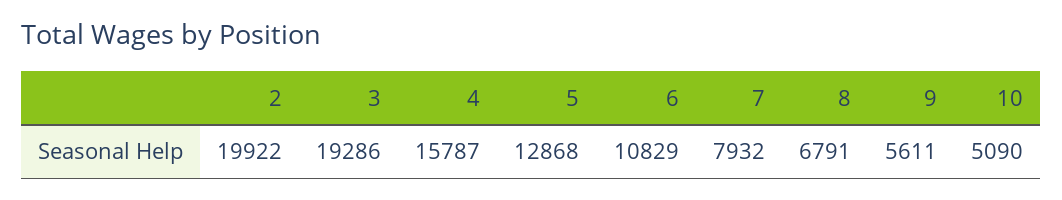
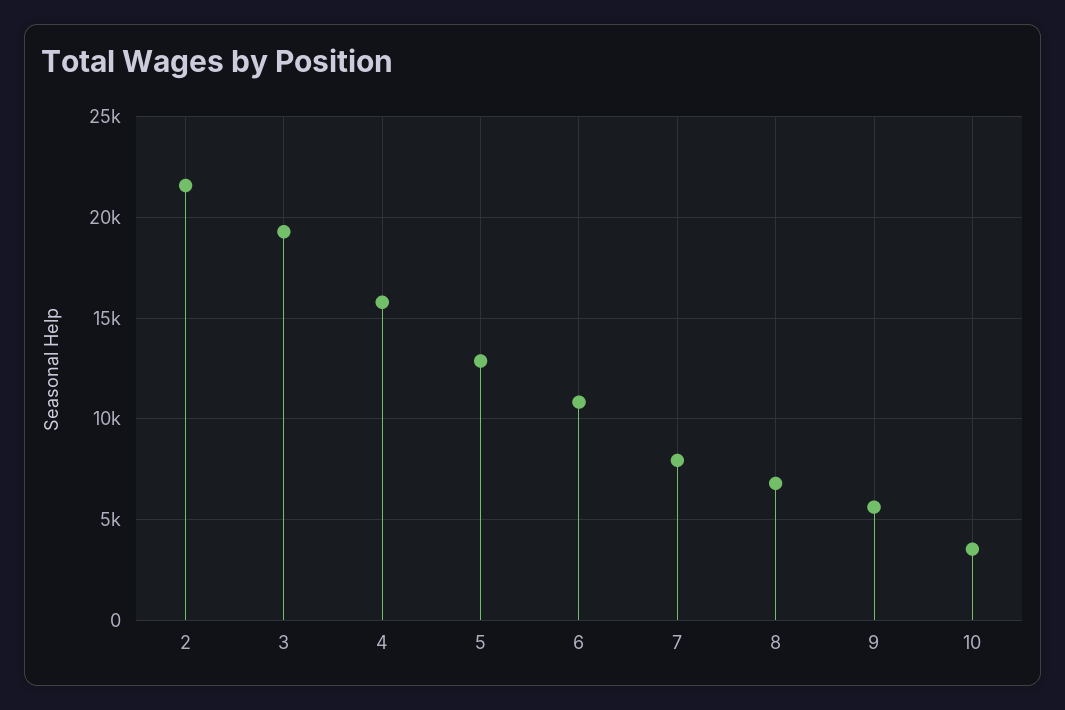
2: 19922 -> 21500
10: 5090 -> 3500

